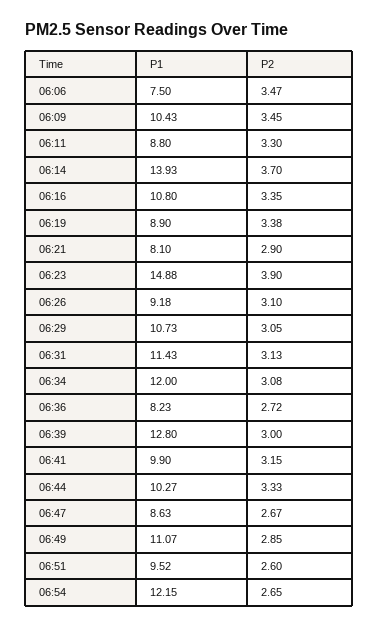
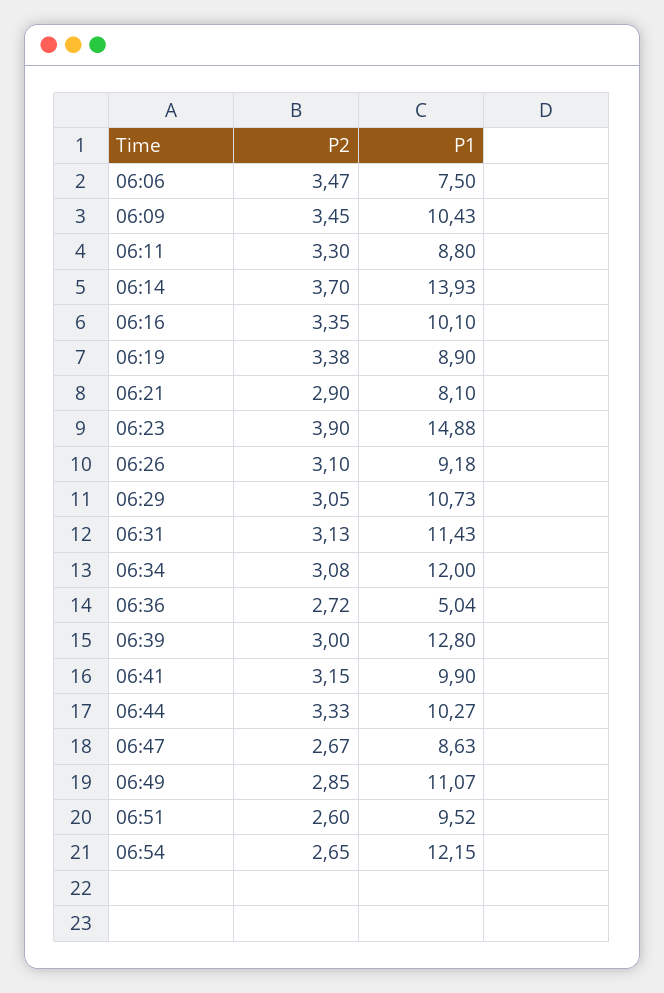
P1, 06:16: 10.8 -> 10.1
P1, 06:36: 8.23 -> 5.04

